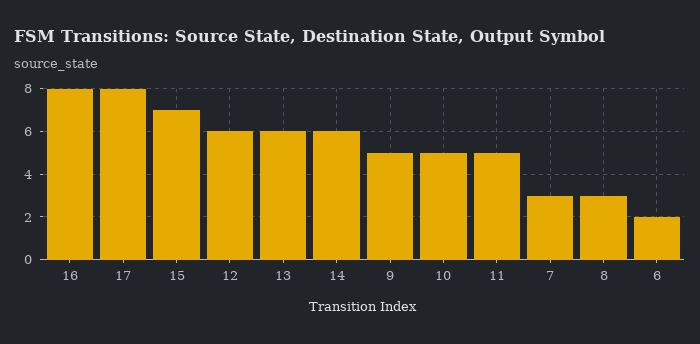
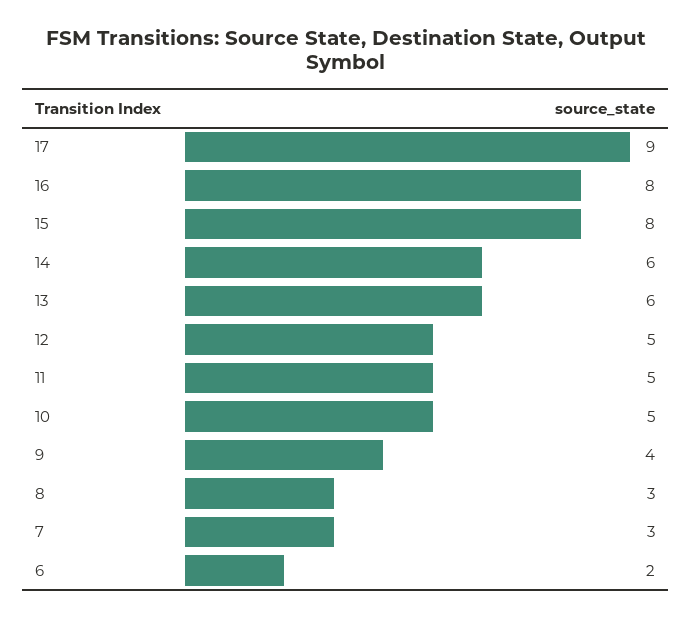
17: 8 -> 9
15: 7 -> 8
12: 6 -> 5
9: 5 -> 4

